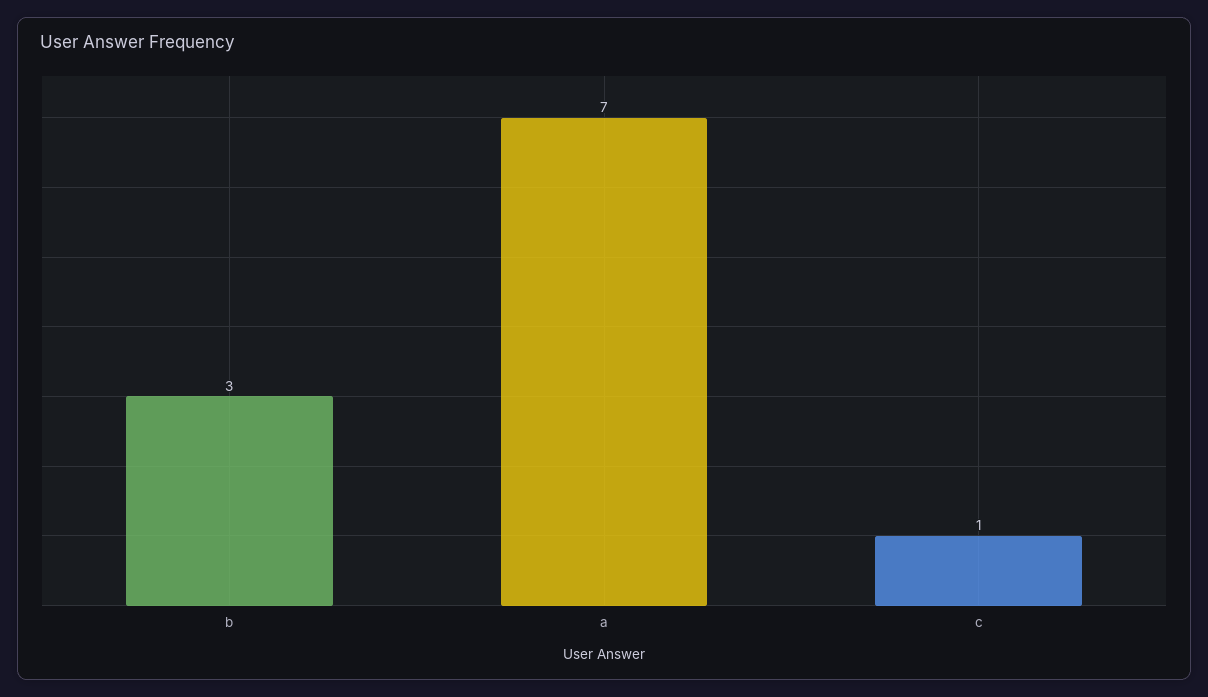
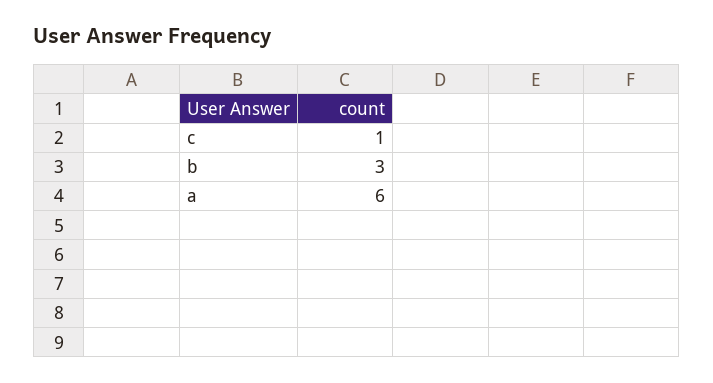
a: 7 -> 6

